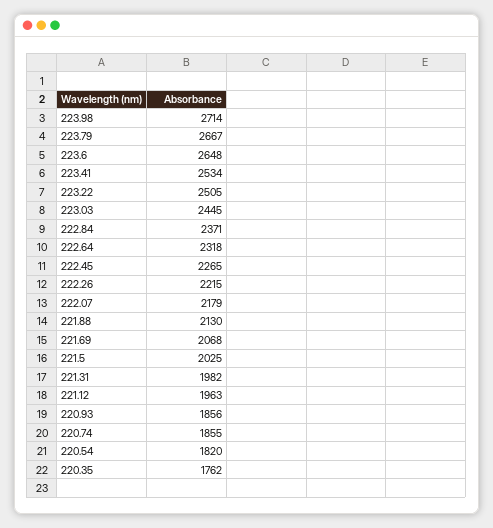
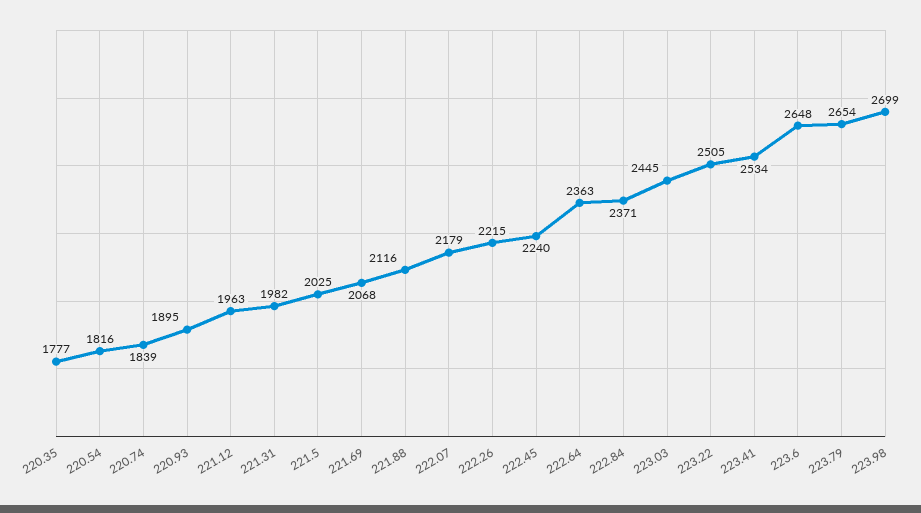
223.98: 2714 -> 2699
223.79: 2667 -> 2654
222.64: 2318 -> 2363
222.45: 2265 -> 2240
221.88: 2130 -> 2116
220.93: 1856 -> 1895
220.74: 1855 -> 1839
220.54: 1820 -> 1816
220.35: 1762 -> 1777

